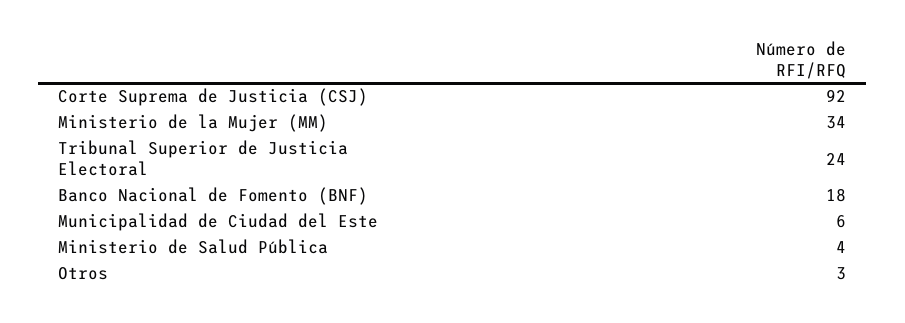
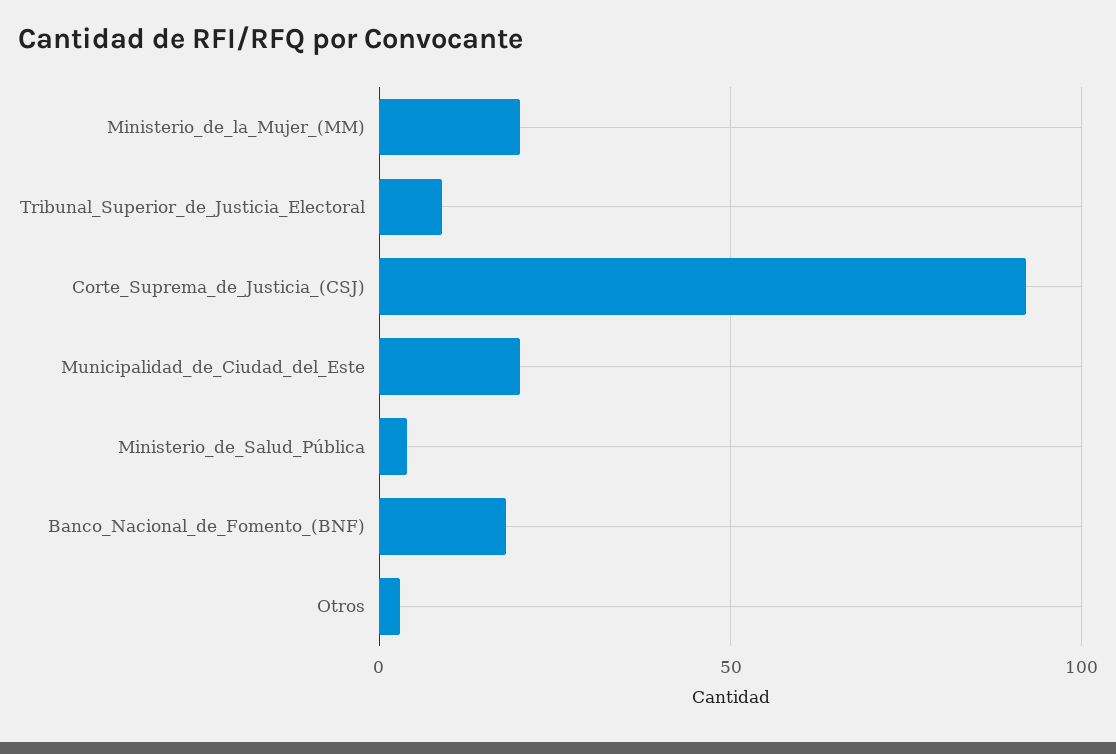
Ministerio de la Mujer (MM): 34 -> 20
Tribunal Superior de Justicia Electoral: 24 -> 10
Municipalidad de Ciudad del Este: 6 -> 20

